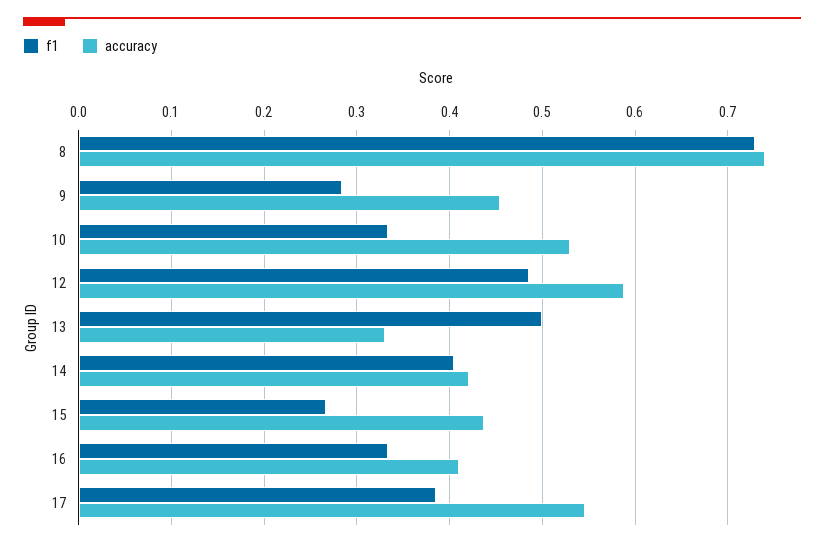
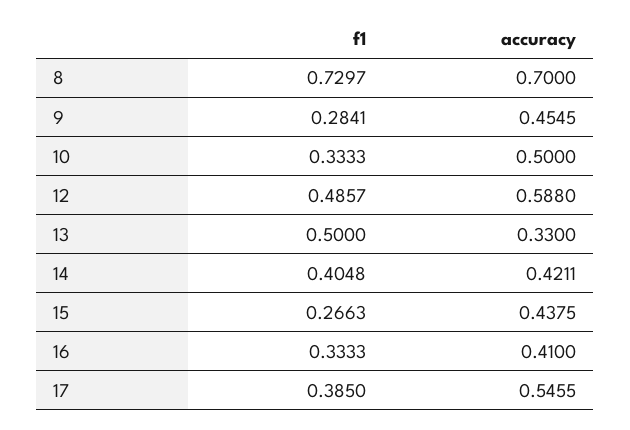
accuracy, 8: 0.74 -> 0.7
accuracy, 10: 0.53 -> 0.5

